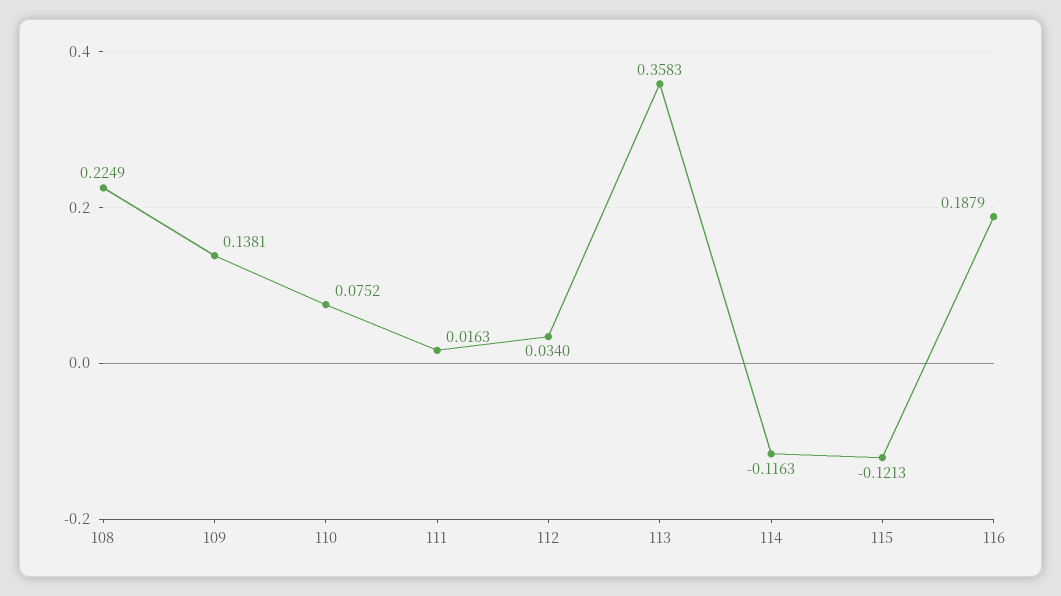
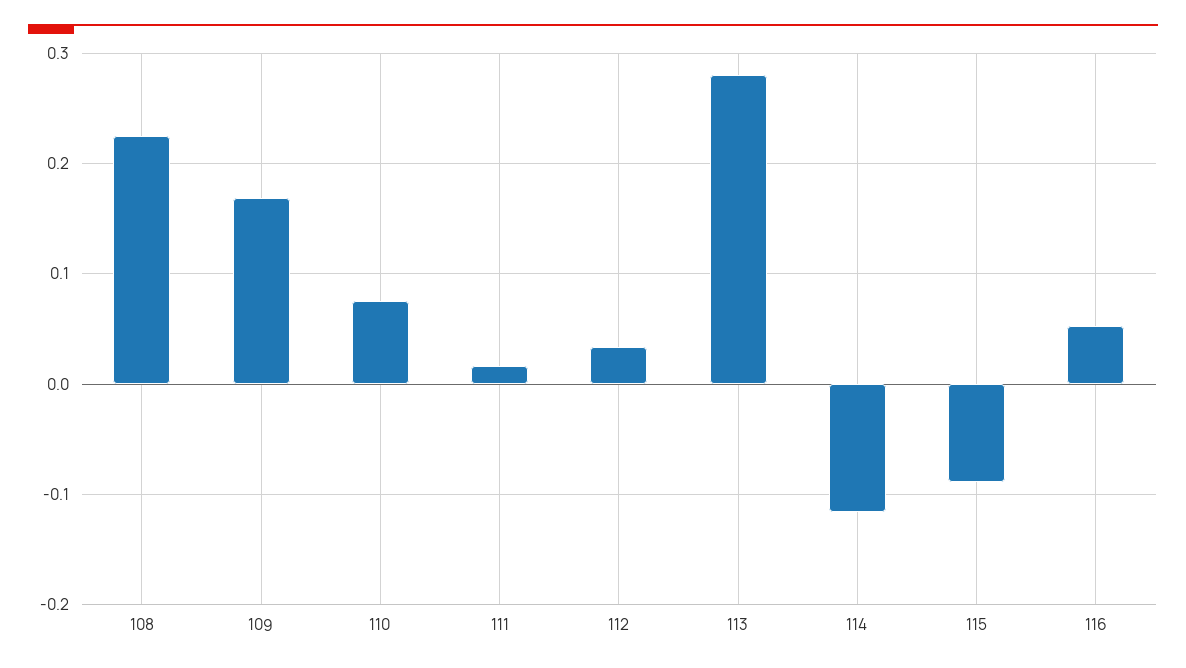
109: 0.1381 -> 0.17
113: 0.3583 -> 0.28
115: -0.1213 -> -0.09
116: 0.1879 -> 0.05

